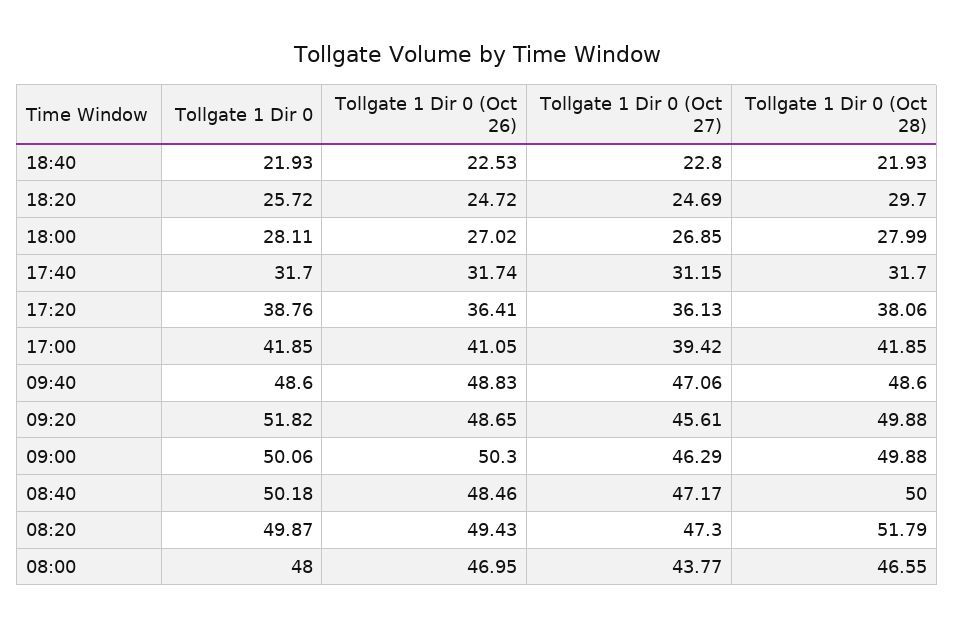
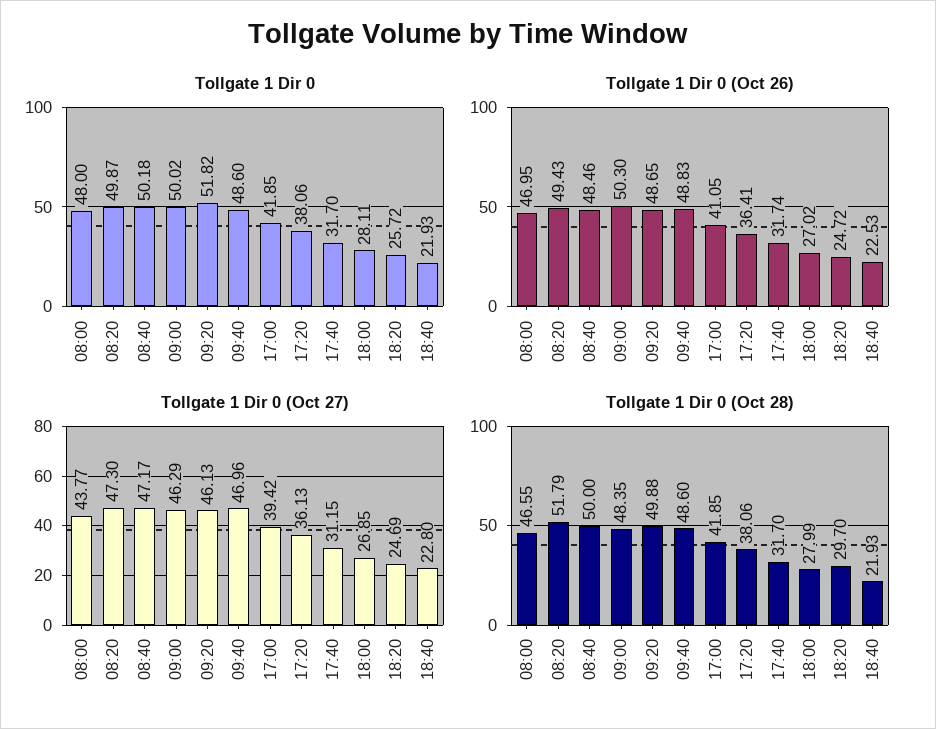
Tollgate 1 Dir 0, 17:20: 38.76 -> 38.06
Tollgate 1 Dir 0 (Oct 27), 09:40: 47.06 -> 46.96
Tollgate 1 Dir 0 (Oct 27), 09:20: 45.61 -> 46.13
Tollgate 1 Dir 0, 09:00: 50.06 -> 50.02
Tollgate 1 Dir 0 (Oct 28), 09:00: 49.88 -> 48.35

